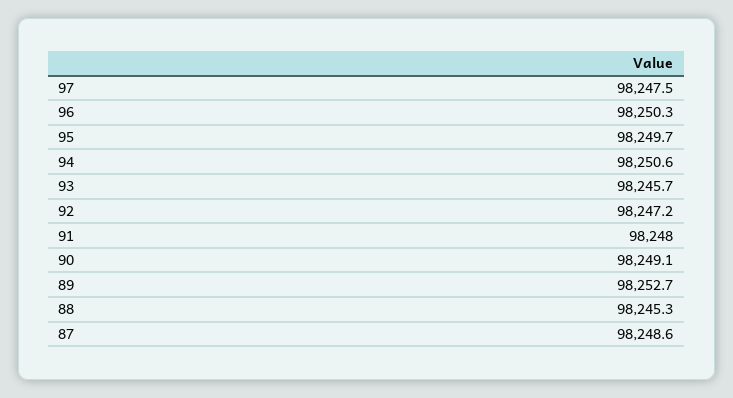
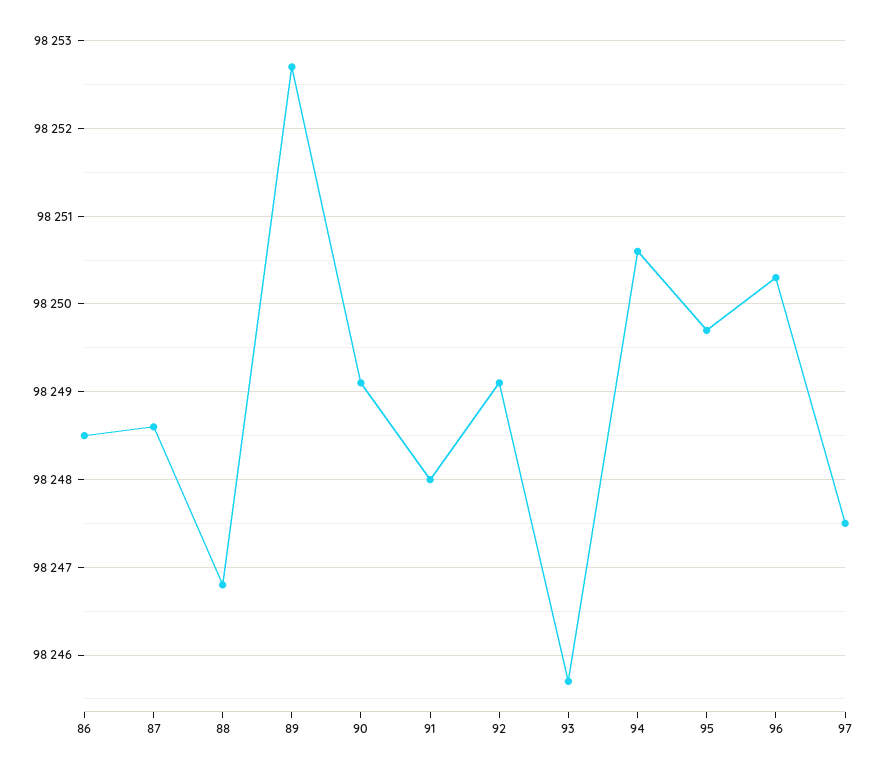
92: 98247.2 -> 98249.1
88: 98245.3 -> 98246.8
86: none -> 98248.5

